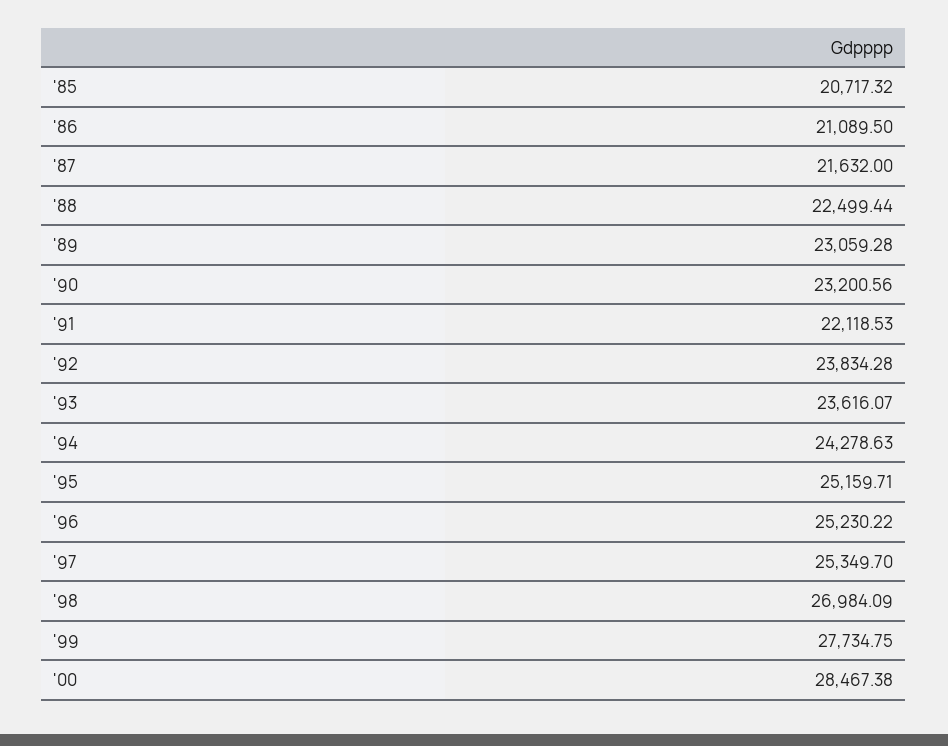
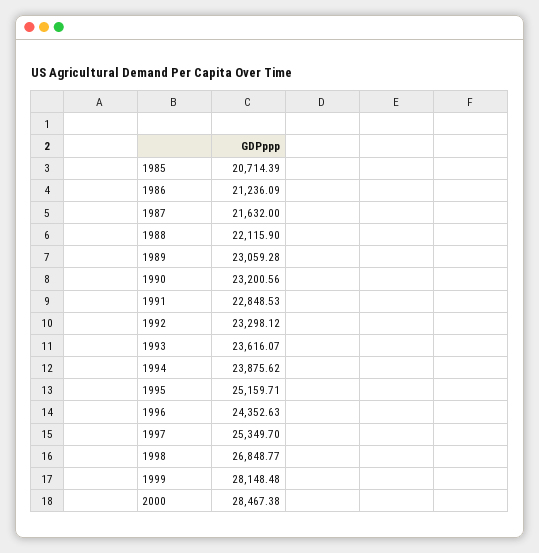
'85: 20717.32 -> 20714.39
'86: 21089.5 -> 21236.09
'88: 22499.44 -> 22115.9
'91: 22118.53 -> 22848.53
'92: 23834.28 -> 23298.12
'94: 24278.63 -> 23875.62
'96: 25230.22 -> 24352.63
'98: 26984.09 -> 26848.77
'99: 27734.75 -> 28148.48

